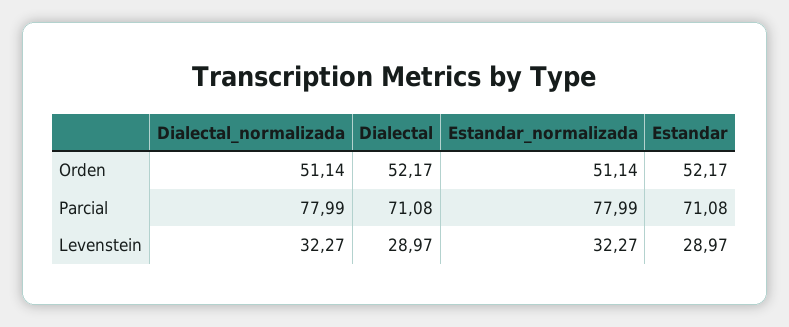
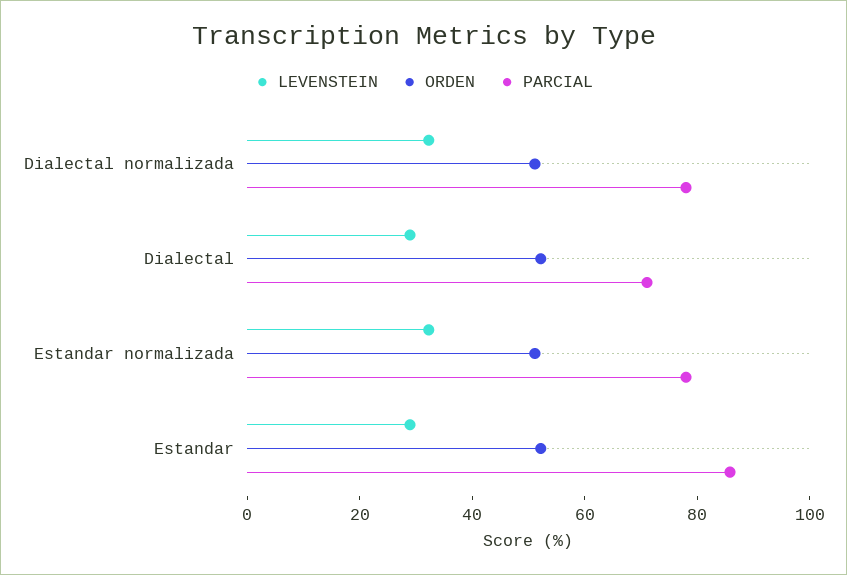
Parcial, Estandar: 71.08 -> 85

